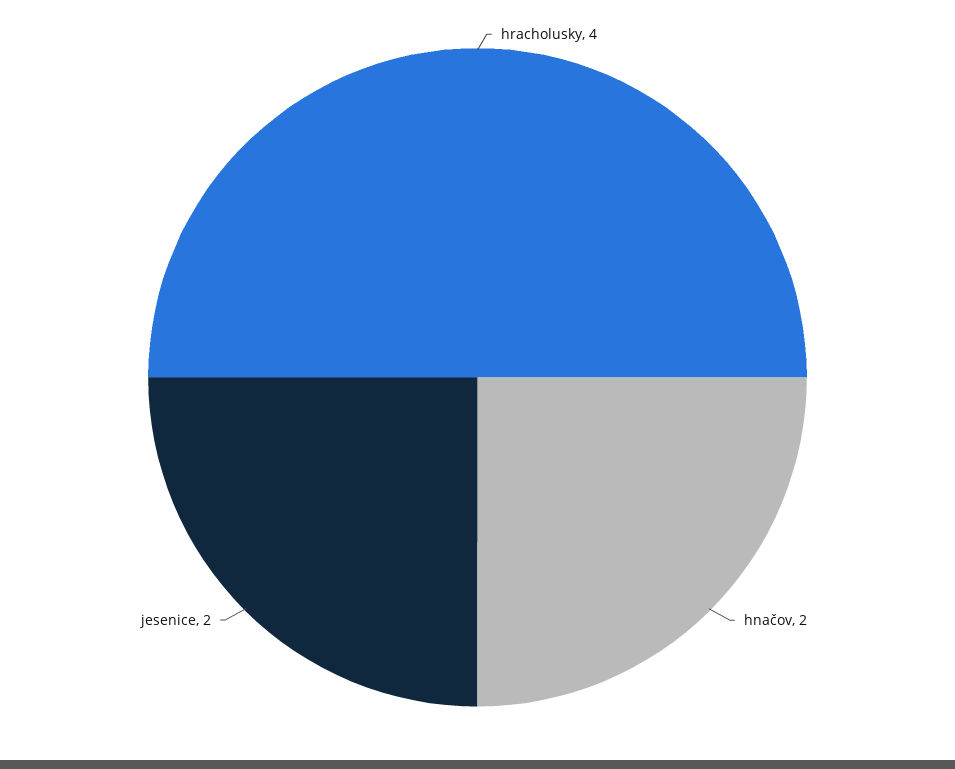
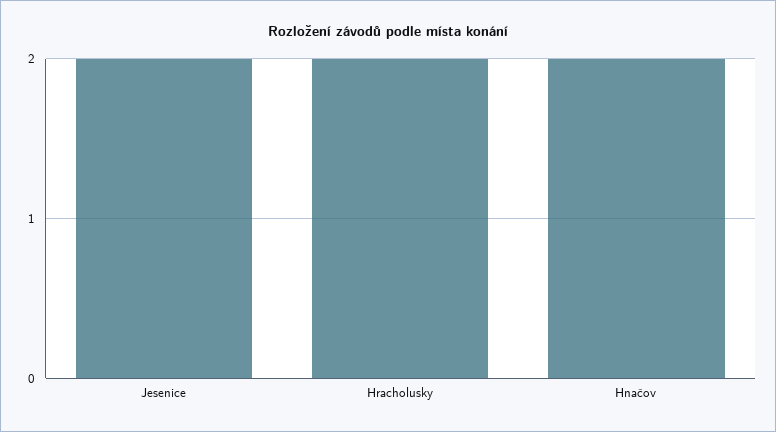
hracholusky: 4 -> 2

